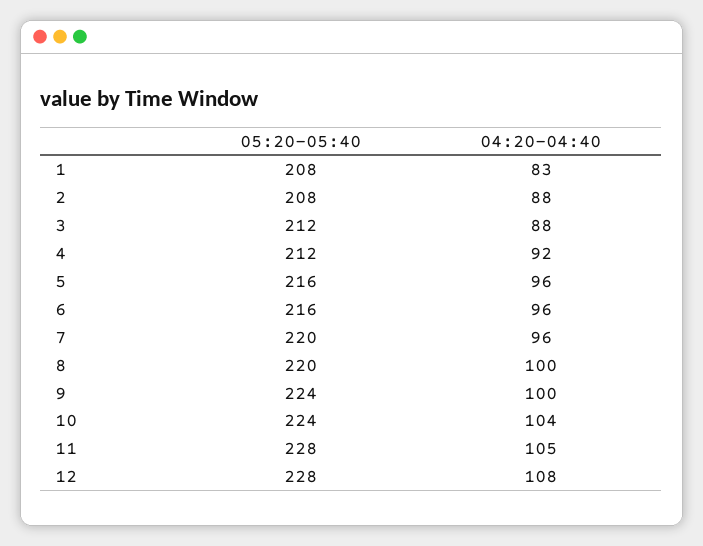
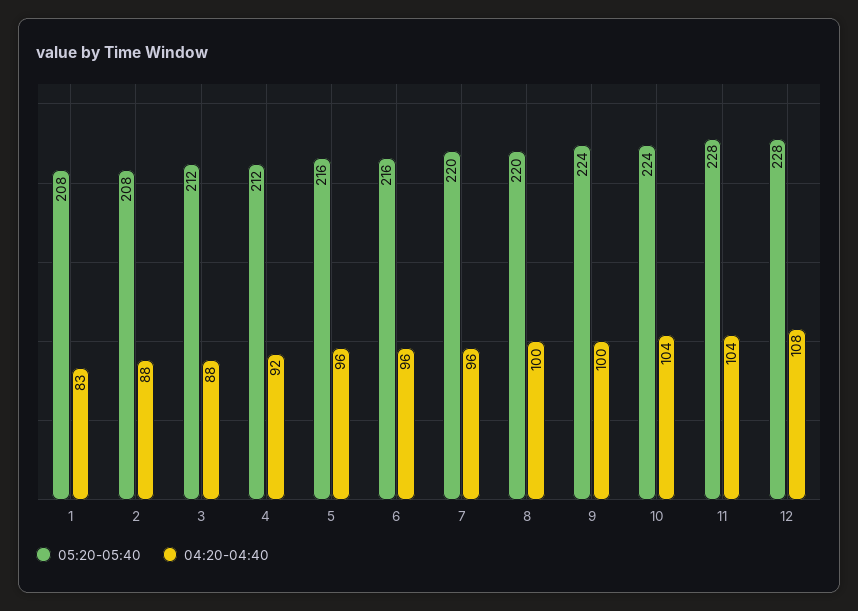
04:20-04:40, 11: 105 -> 104

